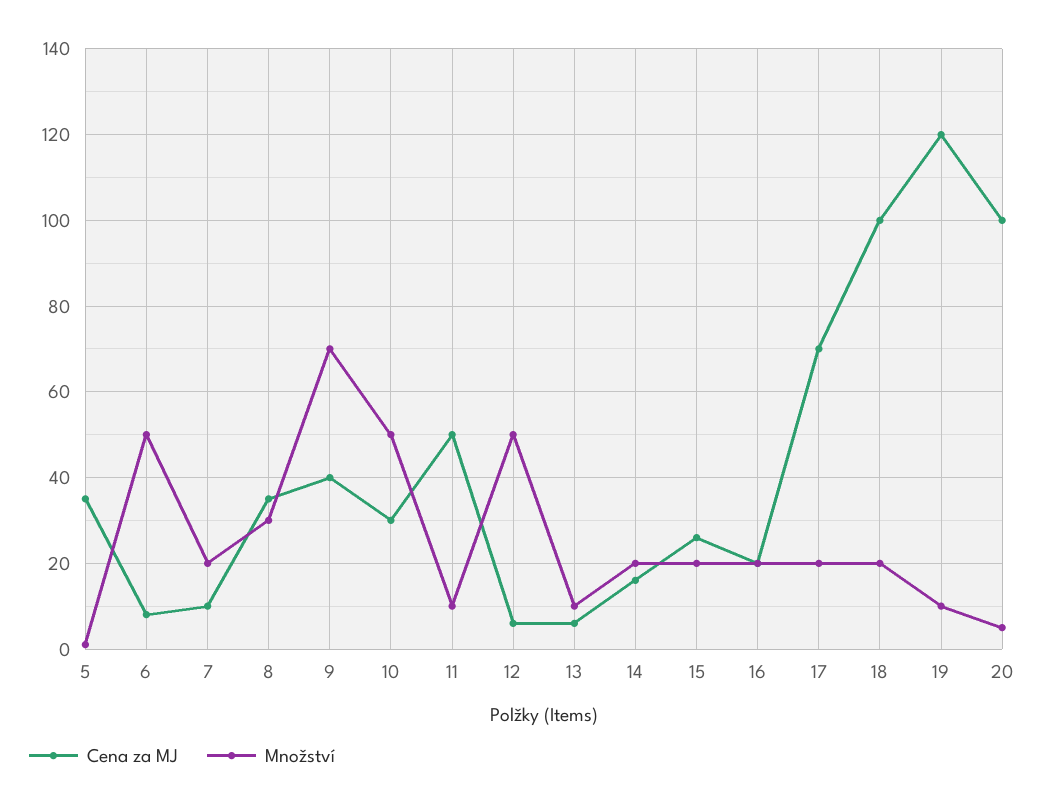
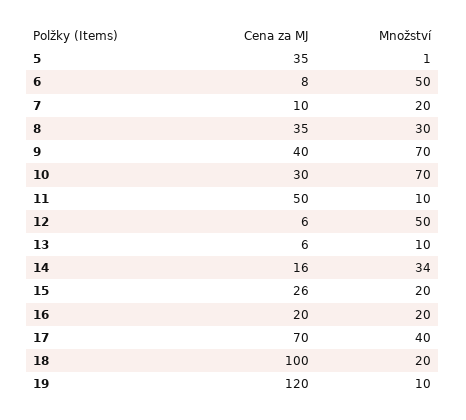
Množství, 10: 50 -> 70
Množství, 14: 20 -> 34
Množství, 17: 20 -> 40
Cena za MJ, 20: 100 -> none
Množství, 20: 5 -> none

